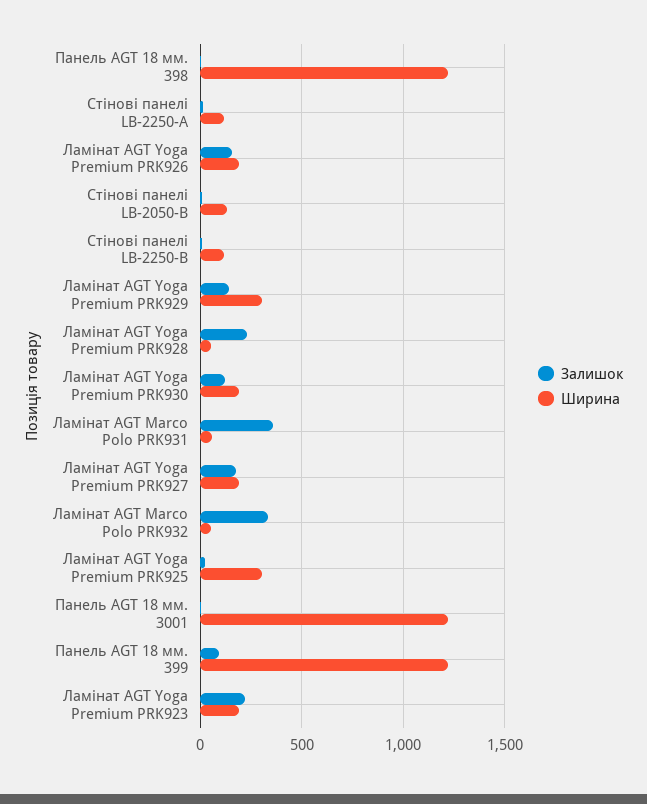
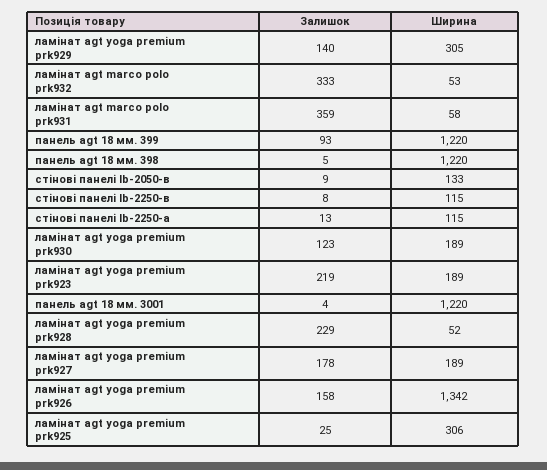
Ширина, Ламінат AGT Yoga Premium PRK926: 200 -> 1342

